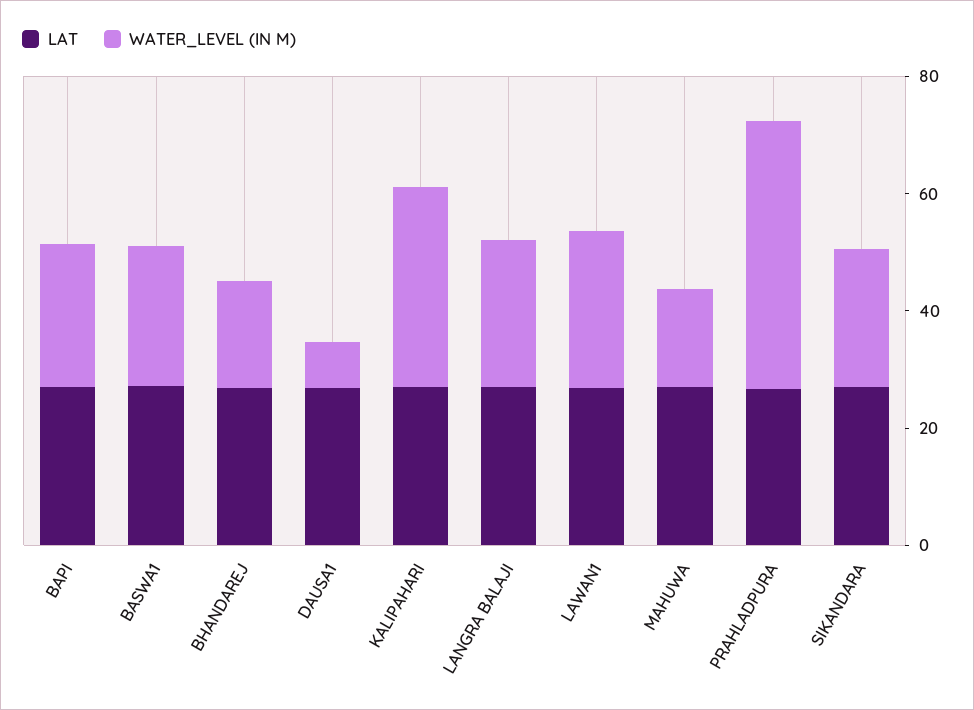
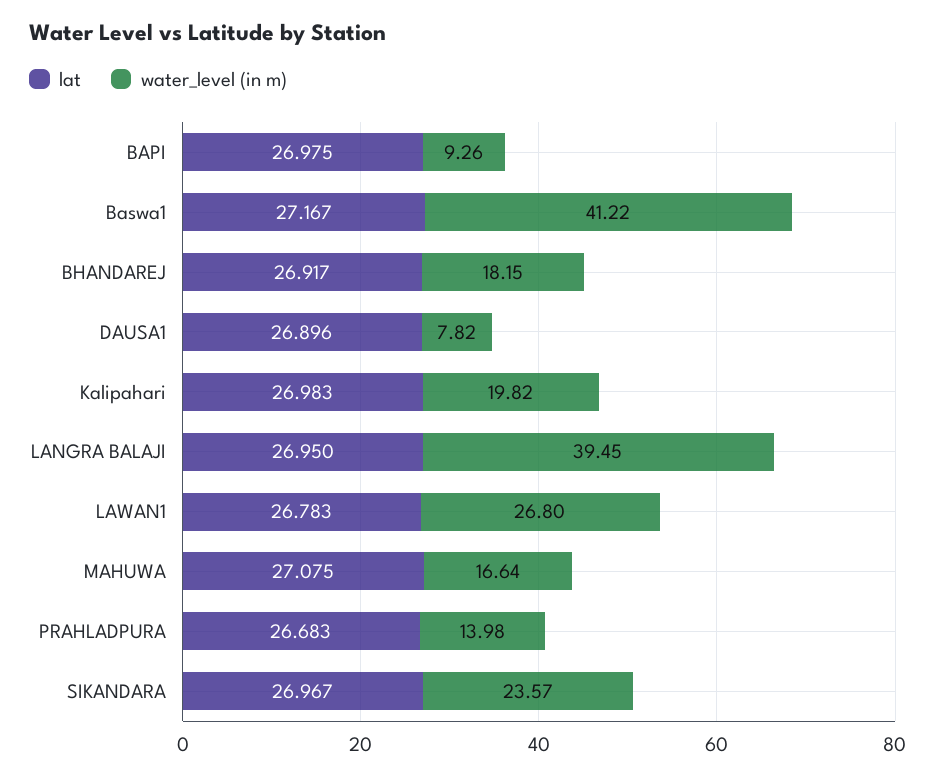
WATER_LEVEL (IN M), BAPI: 25 -> 9.26
WATER_LEVEL (IN M), BASWA1: 25 -> 41.22
WATER_LEVEL (IN M), KALIPAHARI: 35 -> 19.82
WATER_LEVEL (IN M), LANGRA BALAJI: 25 -> 39.45
WATER_LEVEL (IN M), PRAHLADPURA: 45 -> 13.98

